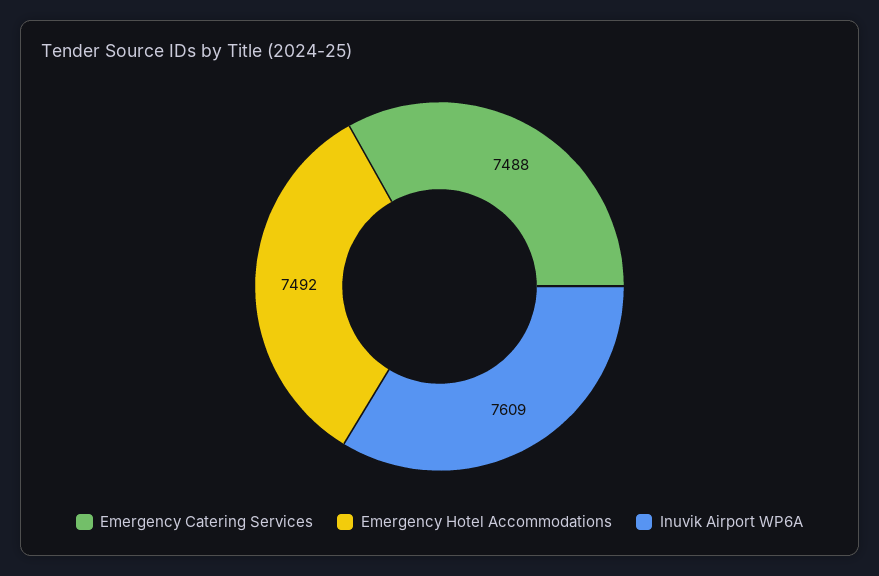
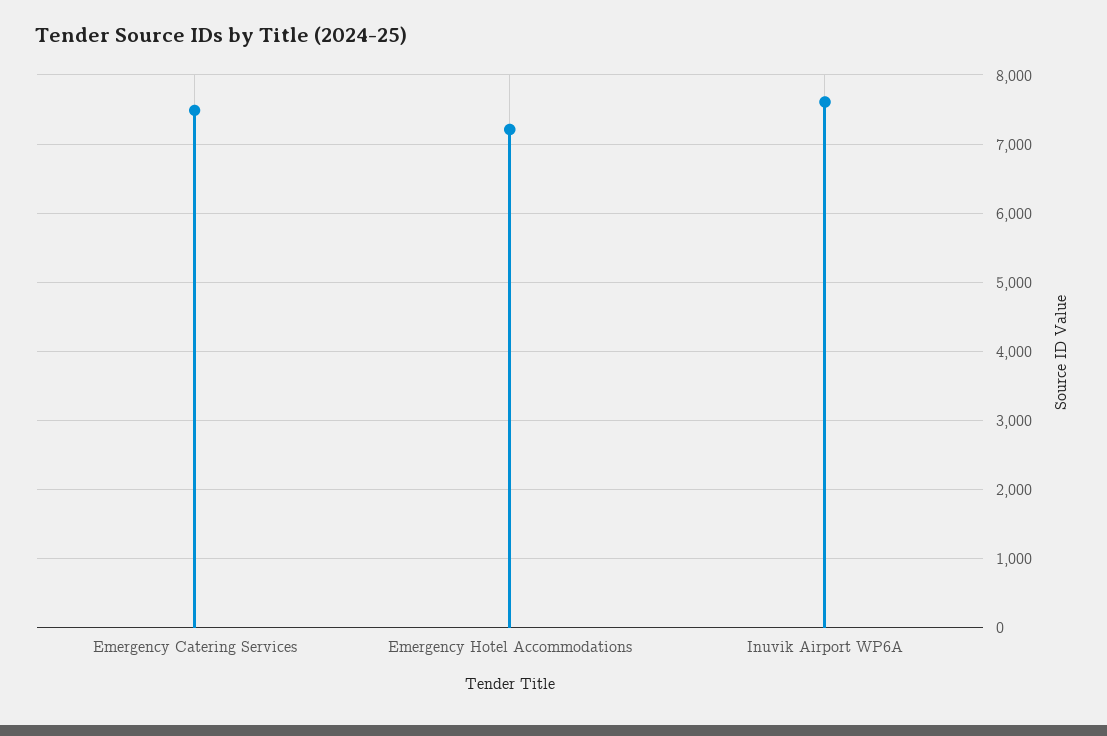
Emergency Hotel Accommodations: 7492 -> 7200

